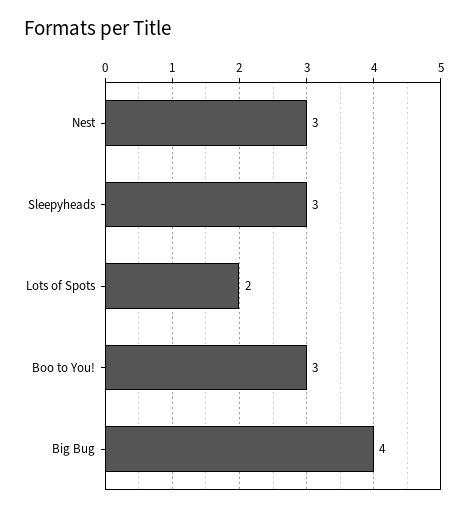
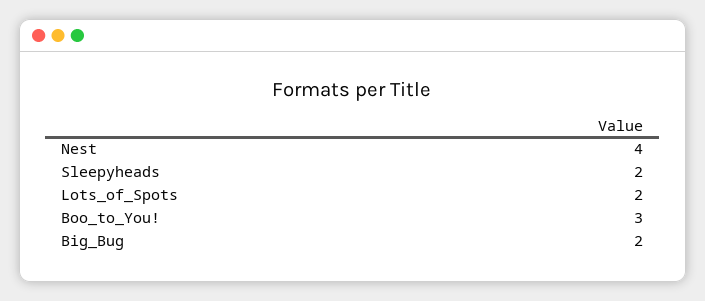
Nest: 3 -> 4
Sleepyheads: 3 -> 2
Big Bug: 4 -> 2

